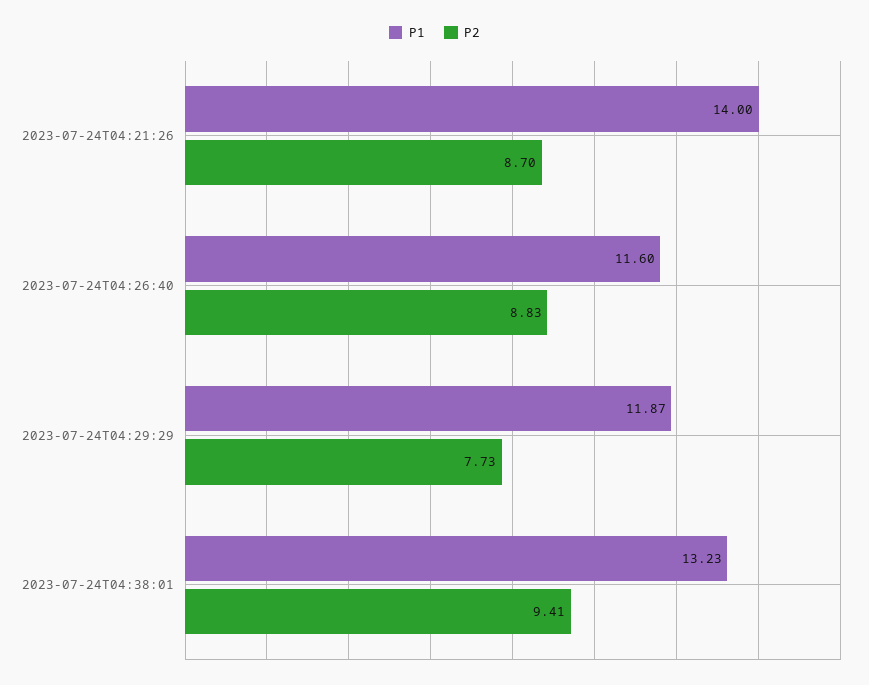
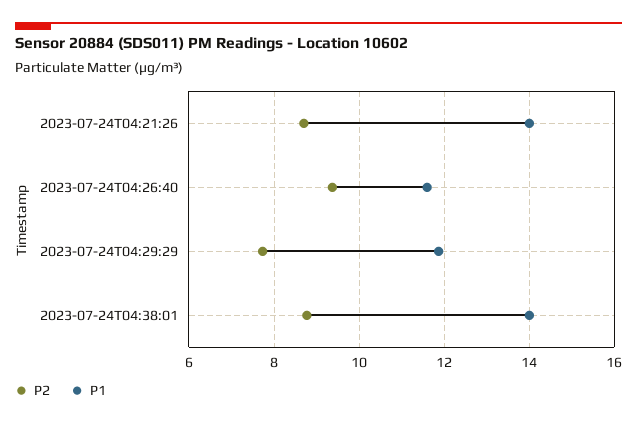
P2, 2023-07-24T04:26:40: 8.83 -> 9.4
P1, 2023-07-24T04:38:01: 13.23 -> 14
P2, 2023-07-24T04:38:01: 9.41 -> 8.8

